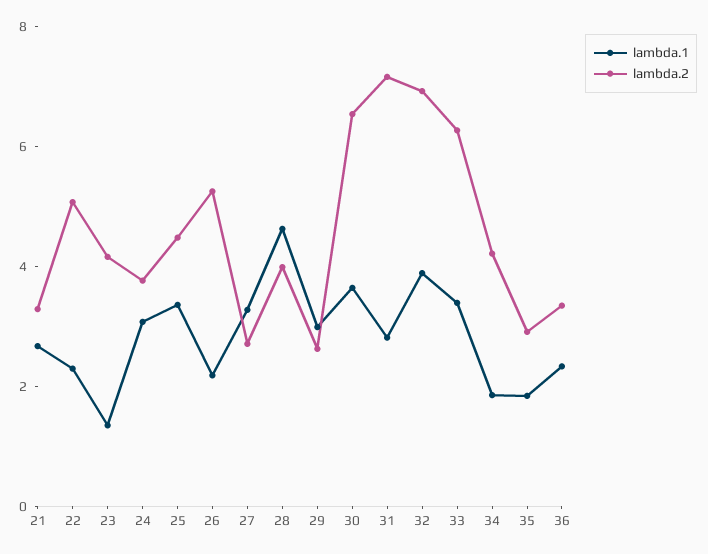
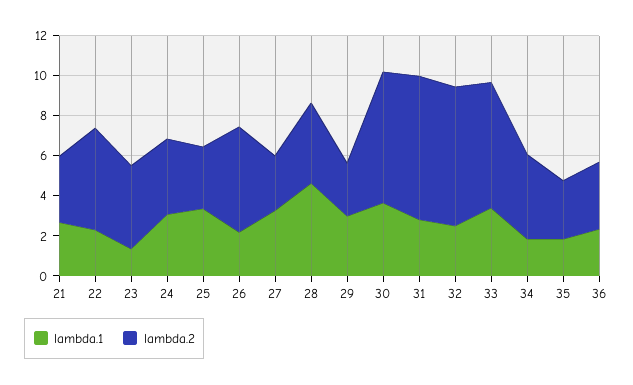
lambda.2, 25: 4.5 -> 3
lambda.1, 32: 4 -> 2.5

